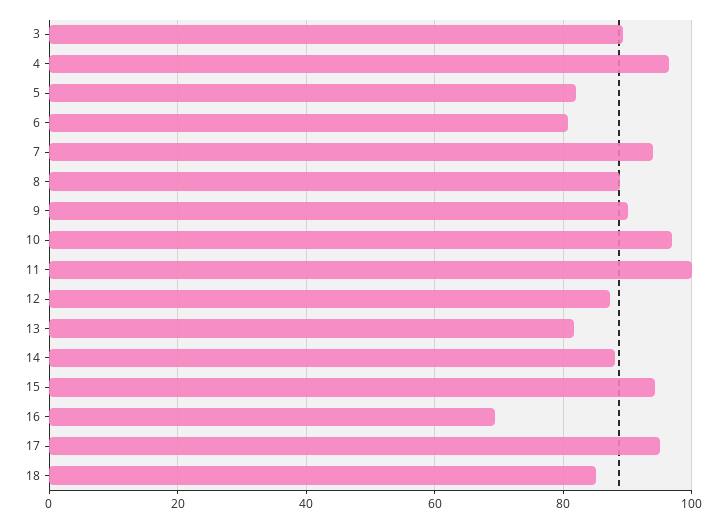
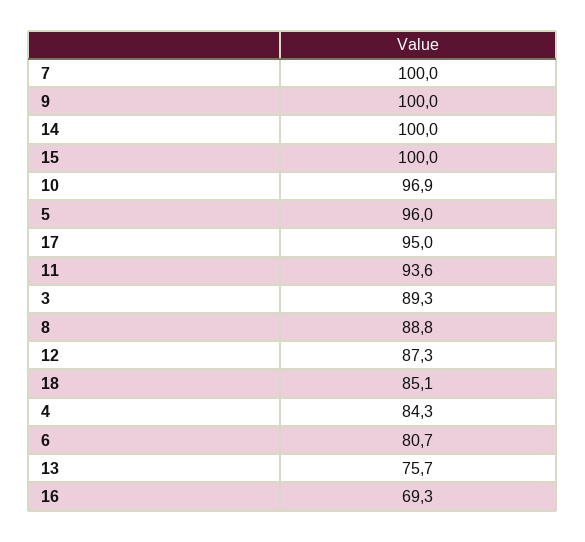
4: 96 -> 84.3
5: 82 -> 96
7: 94 -> 100
9: 90 -> 100
11: 100 -> 93.6
13: 82 -> 75.7
14: 88 -> 100
15: 94 -> 100

